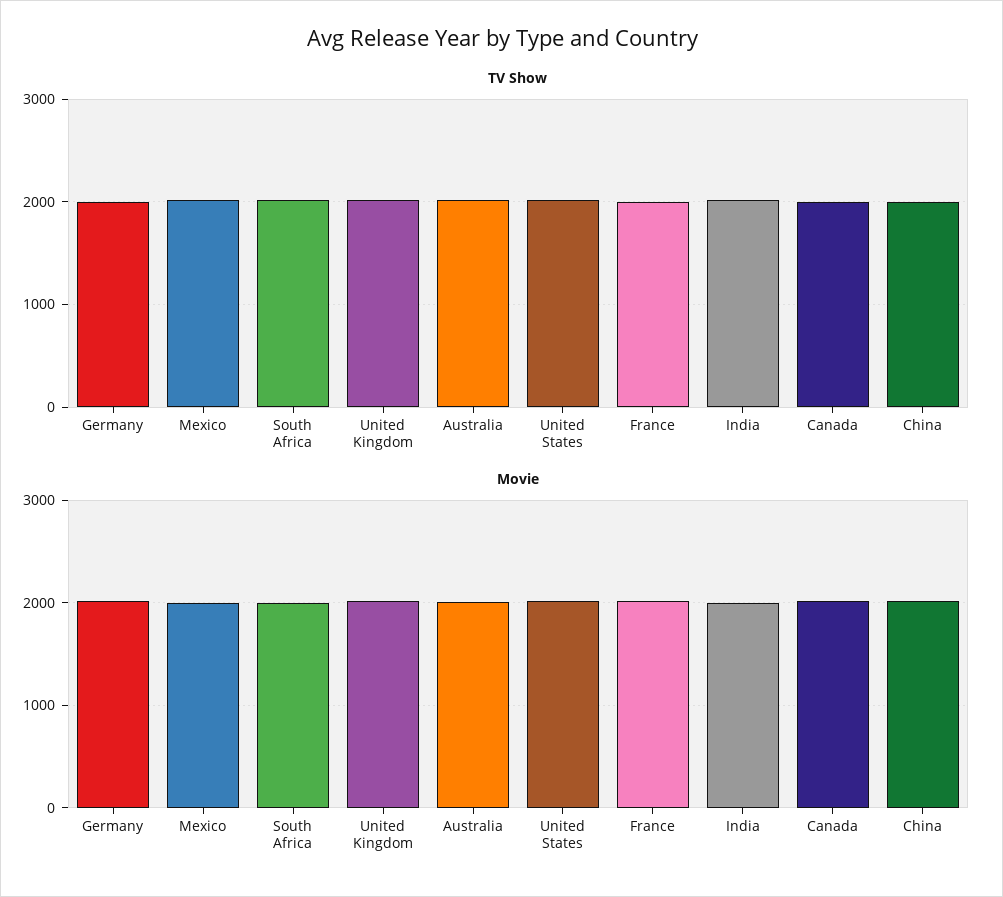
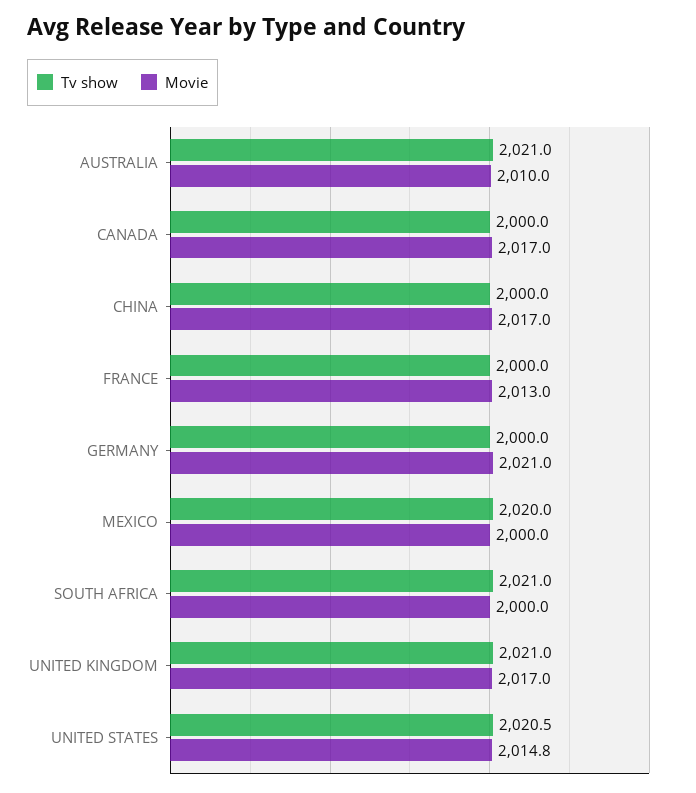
TV Show, India: 2000 -> none
Movie, India: 2000 -> none

